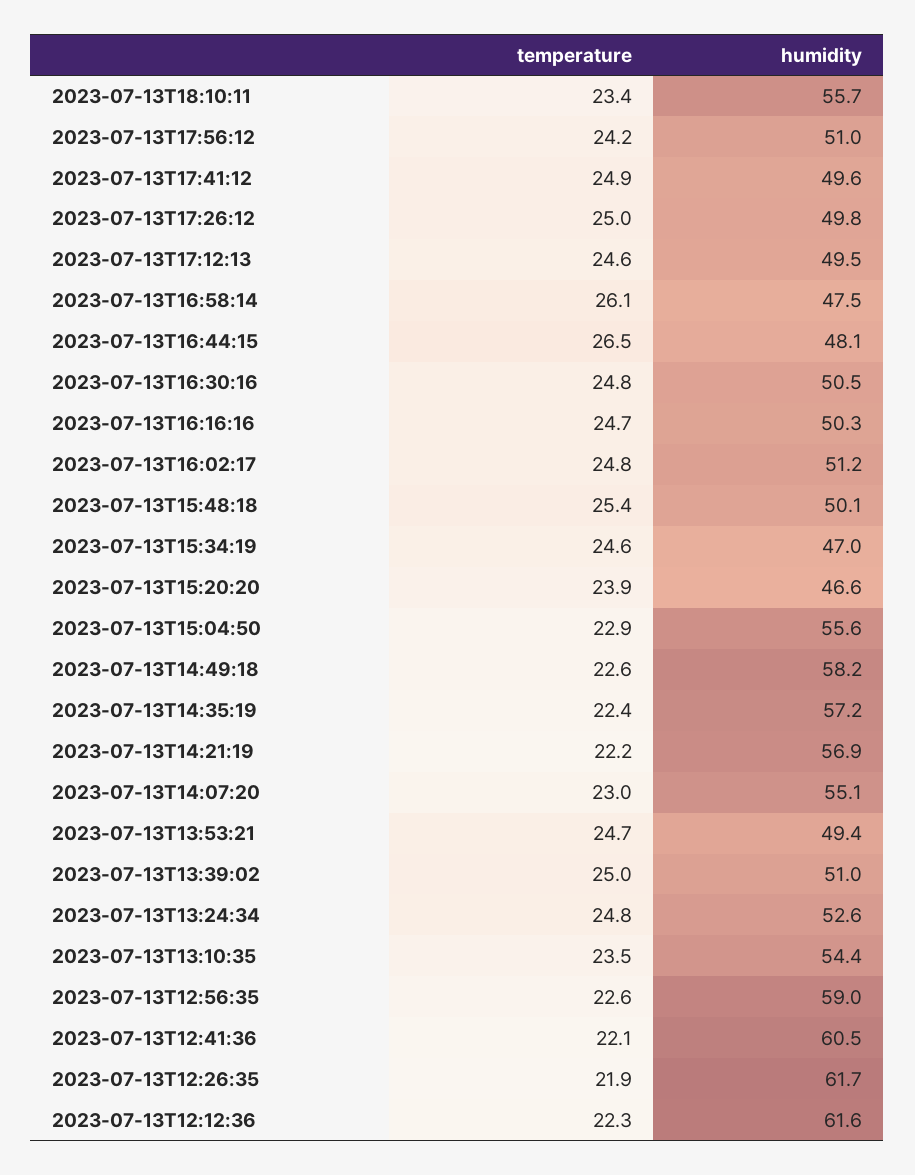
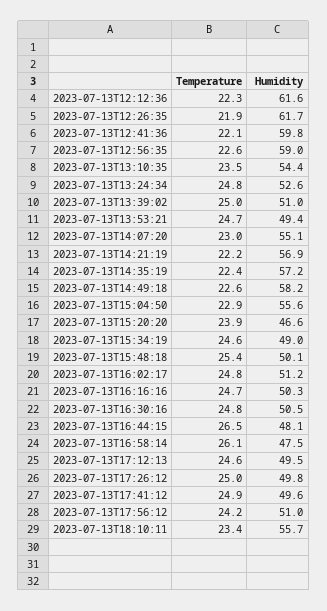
humidity, 2023-07-13T15:34:19: 47 -> 49
humidity, 2023-07-13T12:41:36: 60.5 -> 59.8

